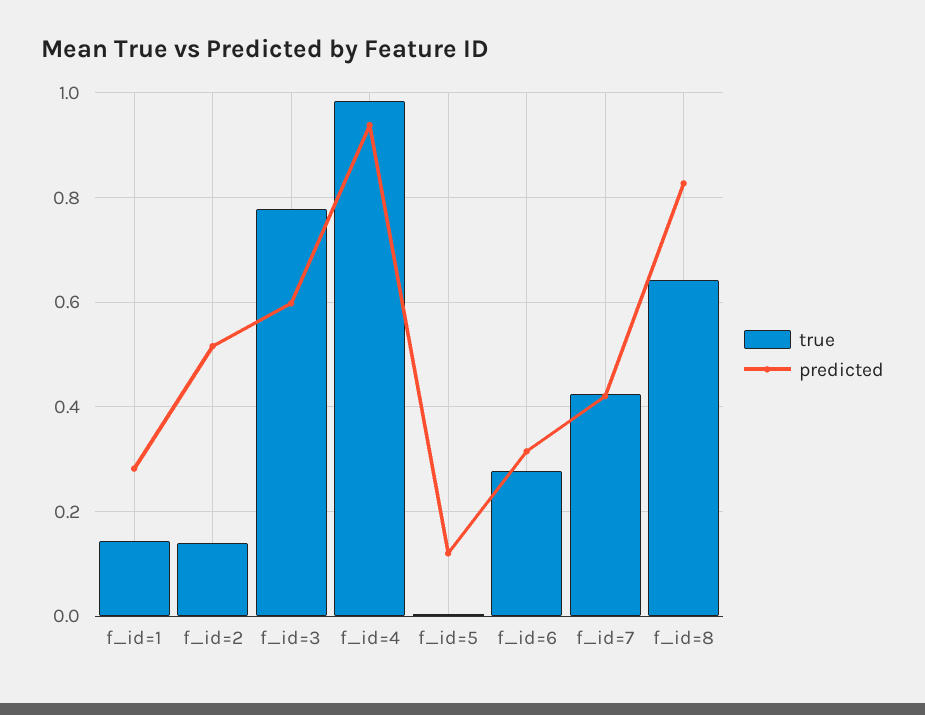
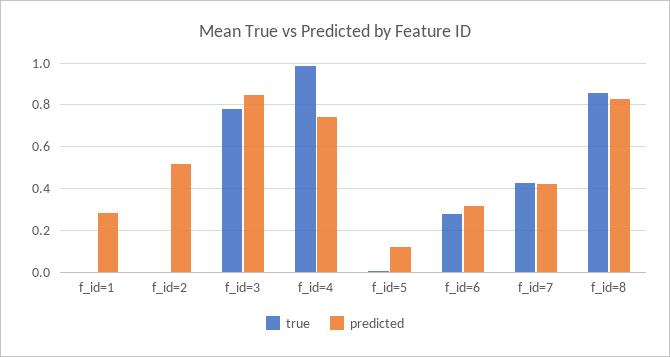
true, f_id=1: 0.14 -> 0
true, f_id=2: 0.14 -> 0
predicted, f_id=3: 0.6 -> 0.85
predicted, f_id=4: 0.94 -> 0.75
true, f_id=8: 0.64 -> 0.85

